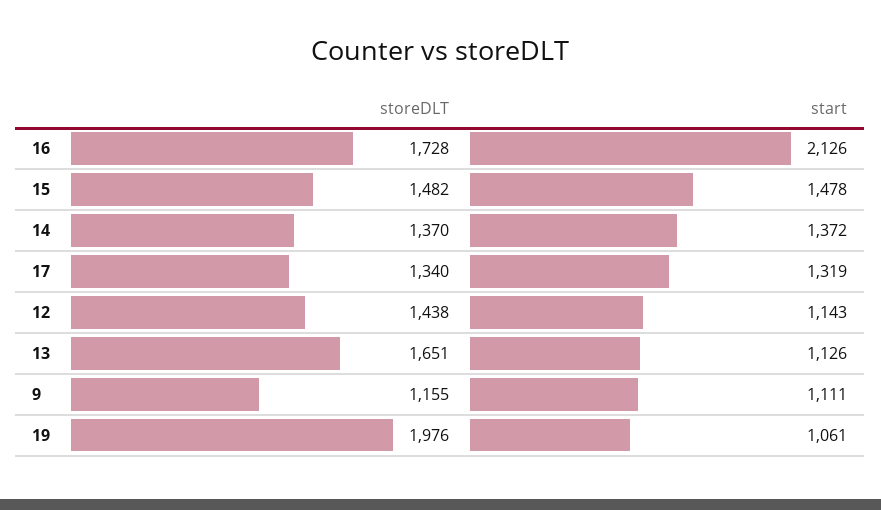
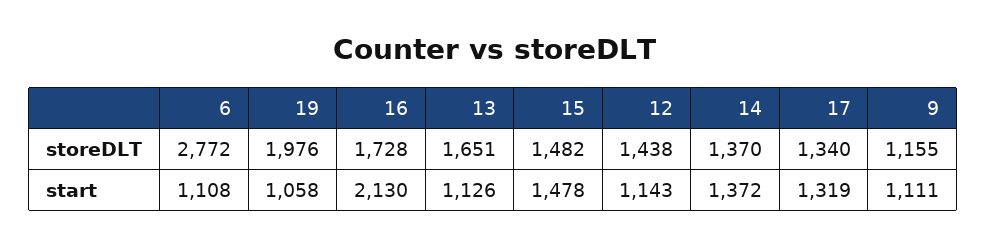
start, 16: 2126 -> 2130
start, 19: 1061 -> 1058
storeDLT, 6: none -> 2772
start, 6: none -> 1108

